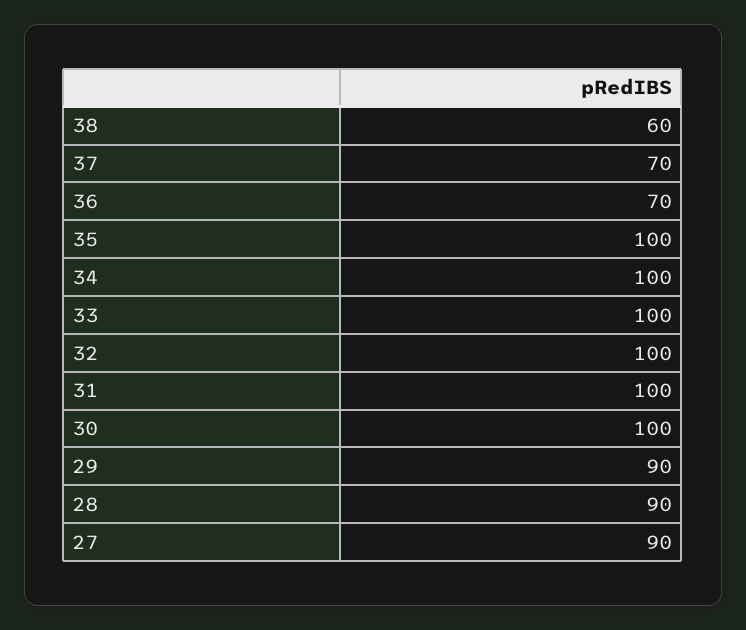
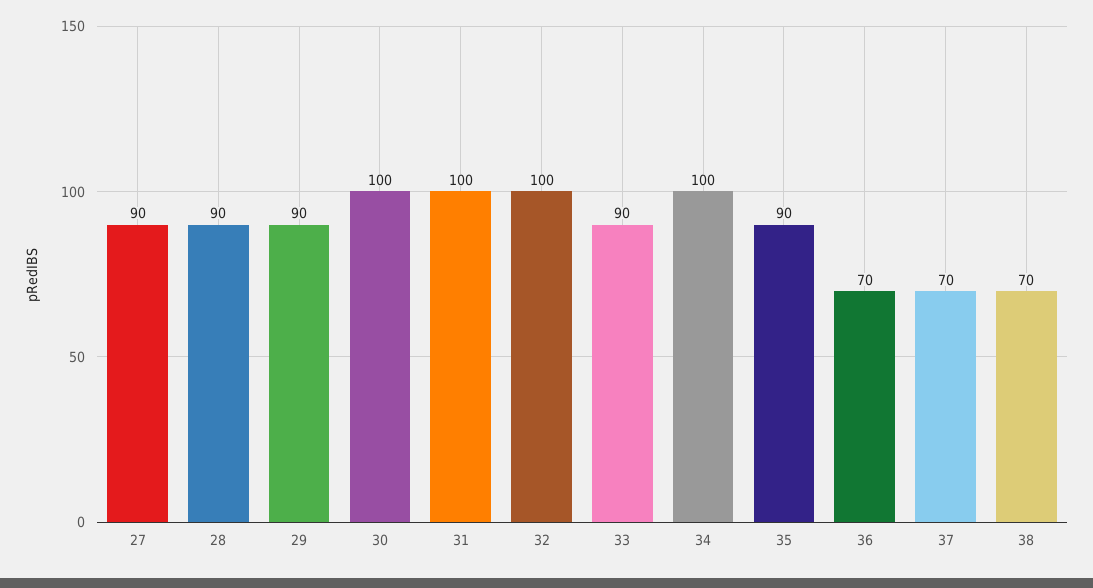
38: 60 -> 70
35: 100 -> 90
33: 100 -> 90

